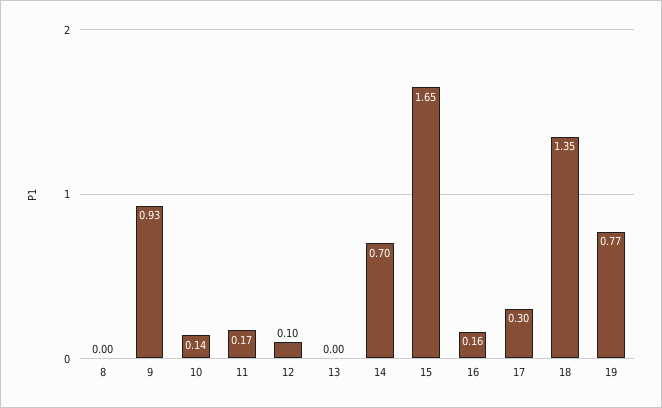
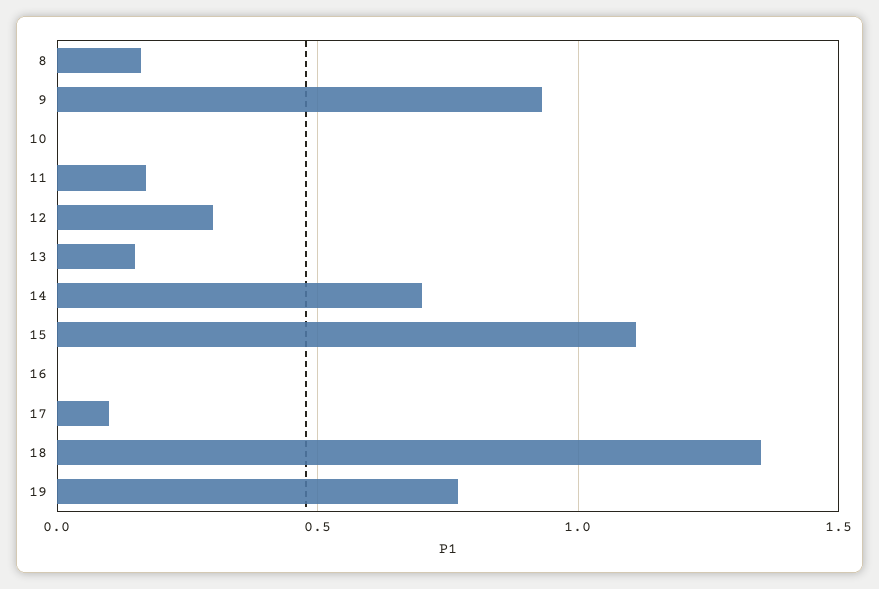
8: 0 -> 0.15
10: 0.14 -> 0
12: 0.1 -> 0.3
13: 0 -> 0.15
15: 1.65 -> 1.1
16: 0.16 -> 0
17: 0.3 -> 0.1

